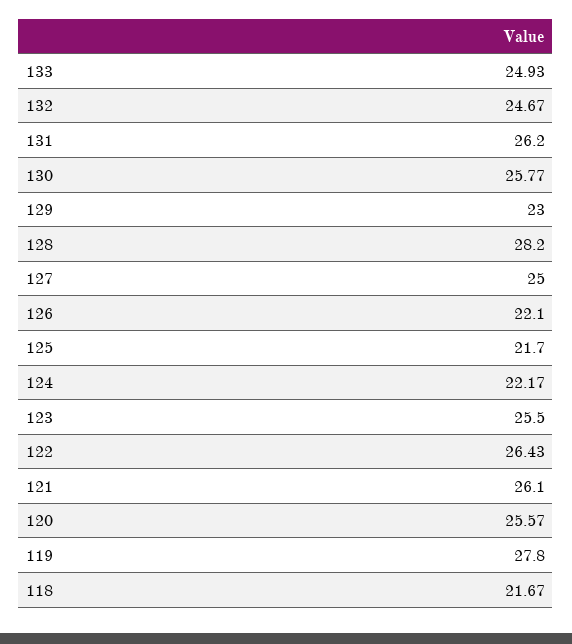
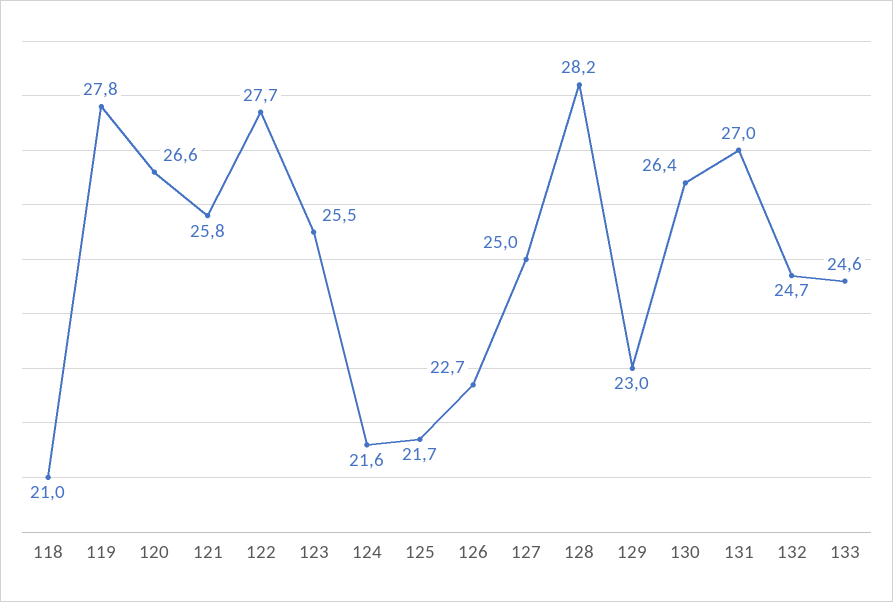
133: 24.93 -> 24.6
131: 26.2 -> 27
130: 25.77 -> 26.4
126: 22.1 -> 22.7
124: 22.17 -> 21.6
122: 26.43 -> 27.7
121: 26.1 -> 25.8
120: 25.57 -> 26.6
118: 21.67 -> 21

